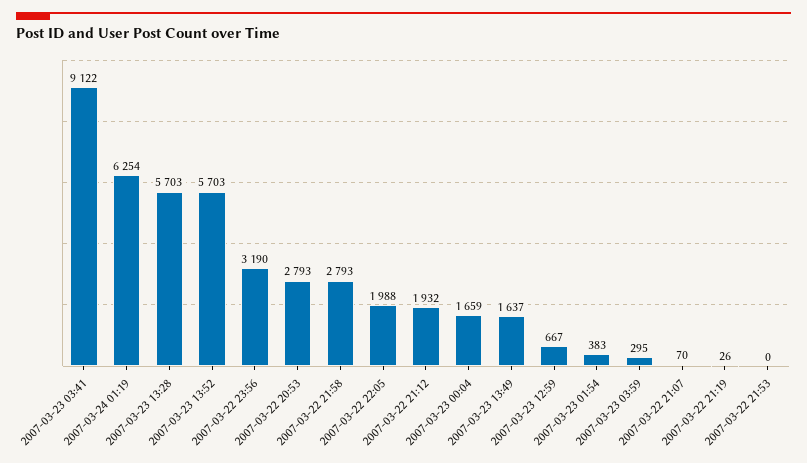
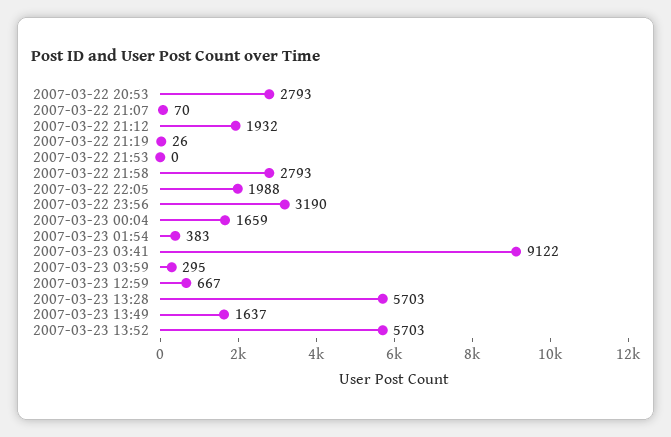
2007-03-24 01:19: 6254 -> none

